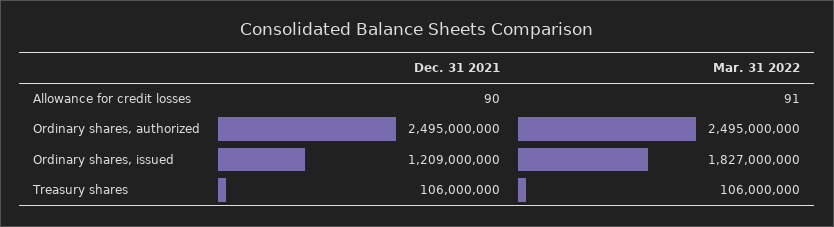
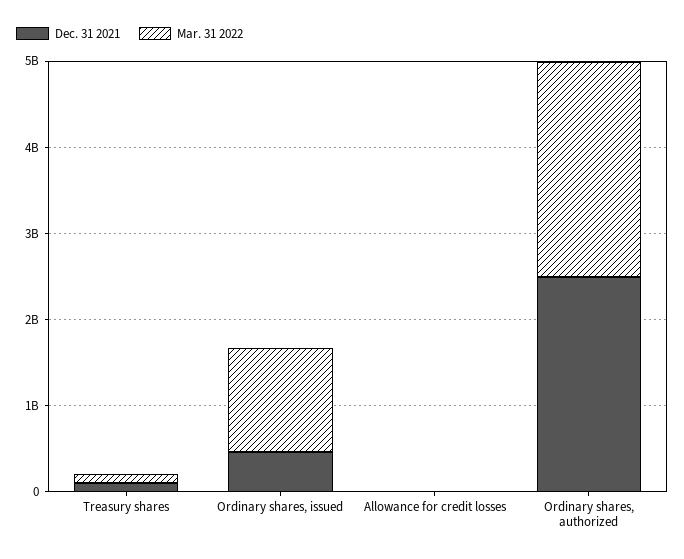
Dec. 31 2021, Ordinary shares, issued: 1209000000 -> 400000000
Mar. 31 2022, Ordinary shares, issued: 1827000000 -> 1200000000

